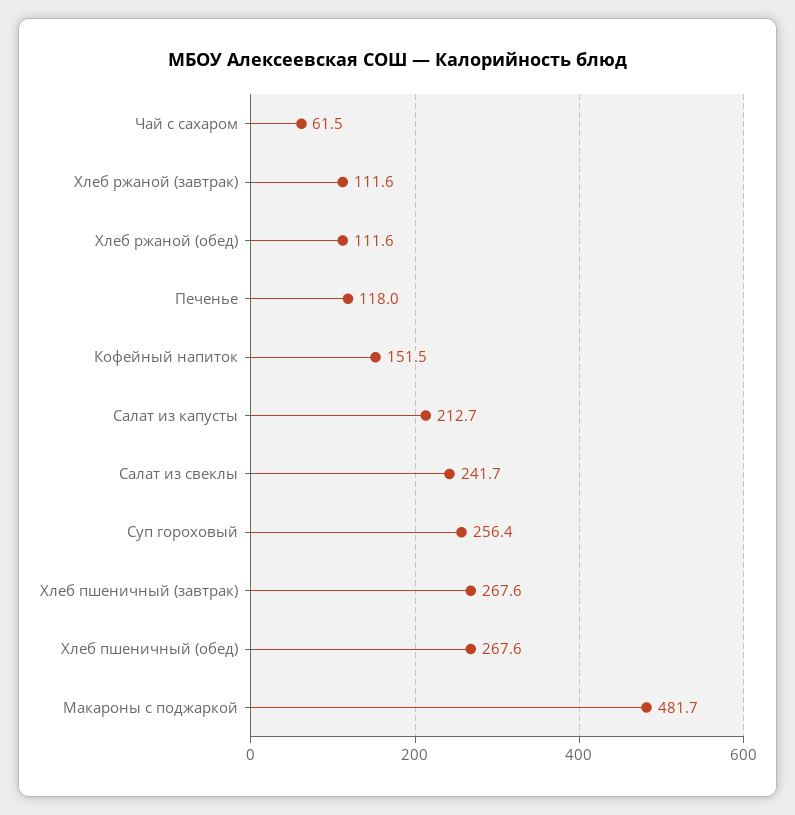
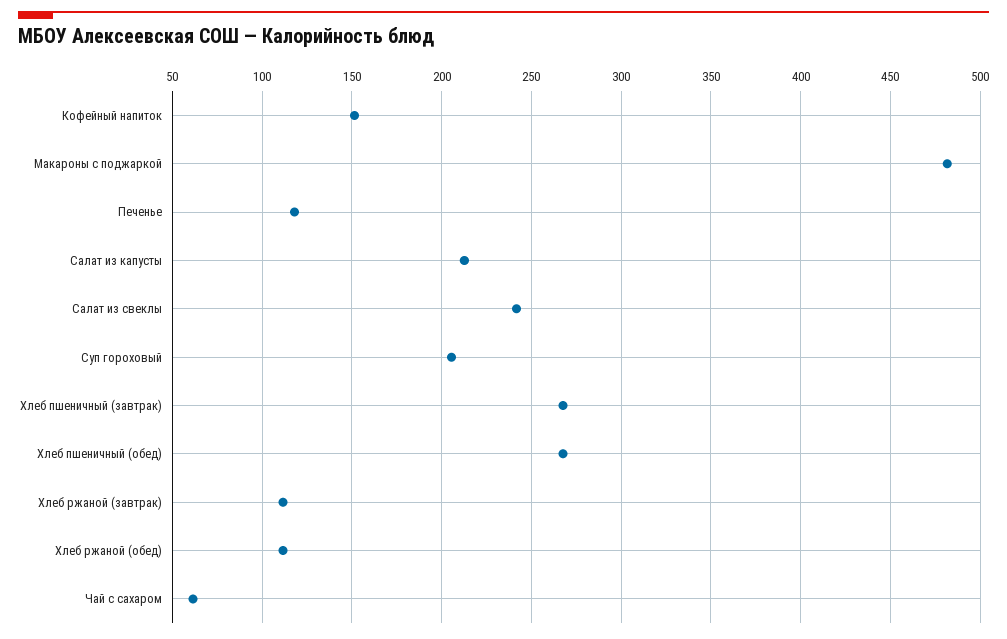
Суп гороховый: 256.4 -> 205

